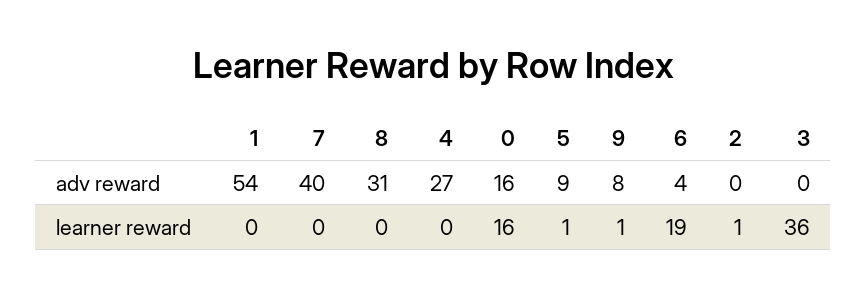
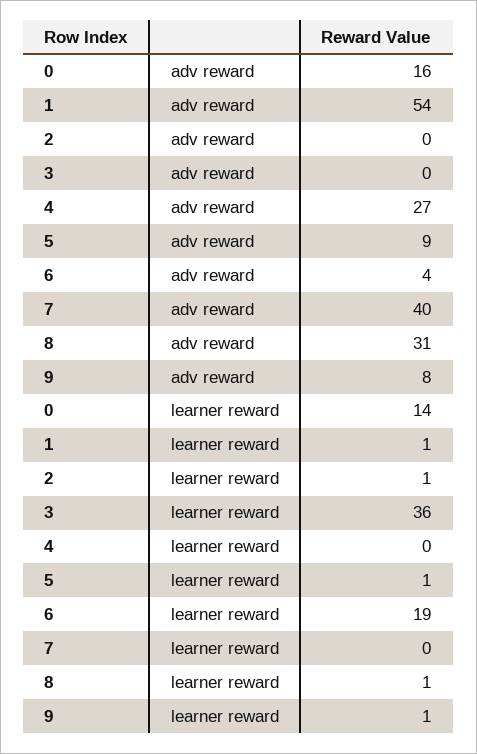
1, learner reward: 0 -> 1
8, learner reward: 0 -> 1
0, learner reward: 16 -> 14

